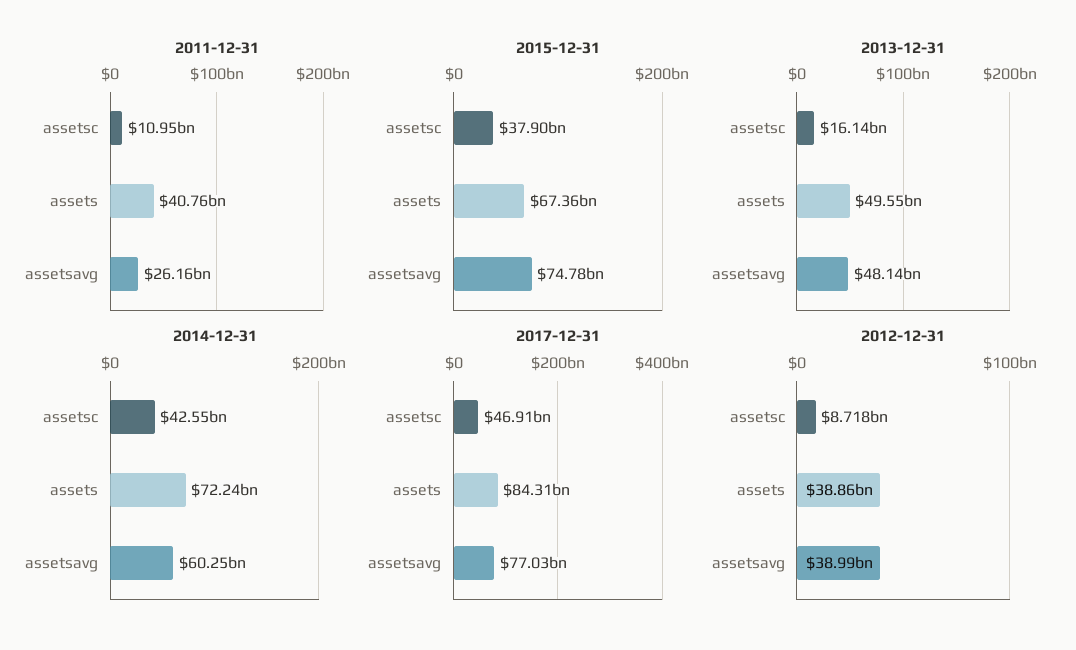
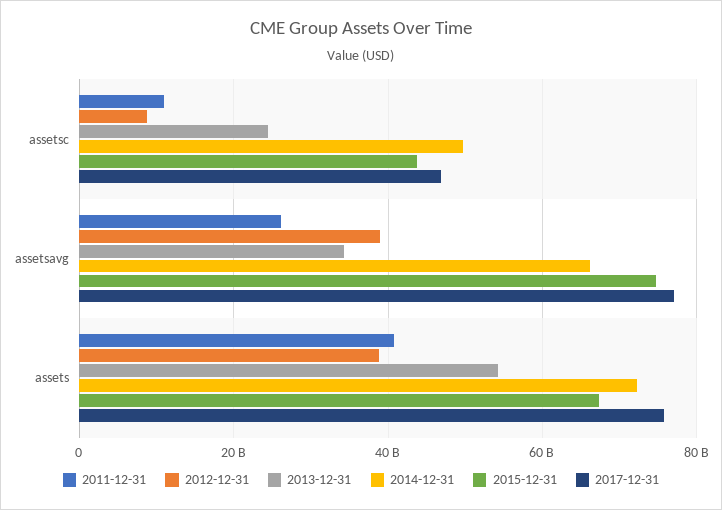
2015-12-31, assetsc: 37900000000 -> 44000000000
2013-12-31, assetsc: 16140000000 -> 24000000000
2013-12-31, assets: 49550000000 -> 54000000000
2013-12-31, assetsavg: 48140000000 -> 34000000000
2014-12-31, assetsc: 42550000000 -> 50000000000
2014-12-31, assetsavg: 60250000000 -> 66000000000
2017-12-31, assets: 84310000000 -> 76000000000

